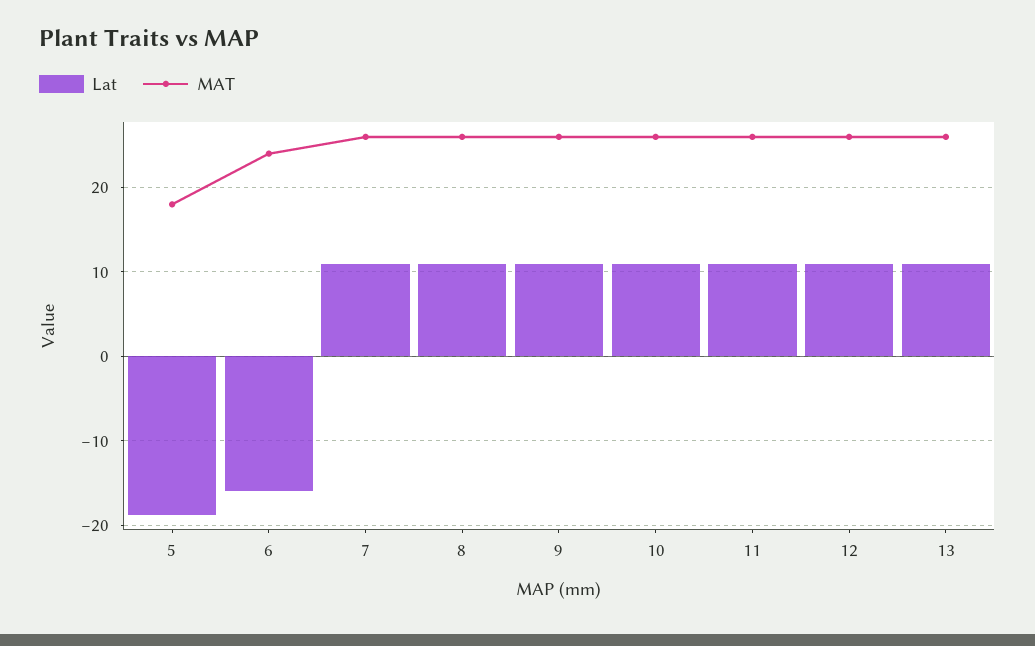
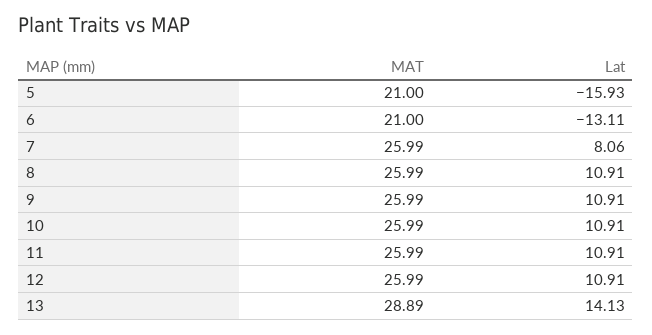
Lat, 5: -19 -> -15.93
MAT, 5: 18 -> 21
Lat, 6: -16 -> -13.11
MAT, 6: 24 -> 21
Lat, 7: 11 -> 8.06
Lat, 13: 11 -> 14.13
MAT, 13: 26 -> 28.89

